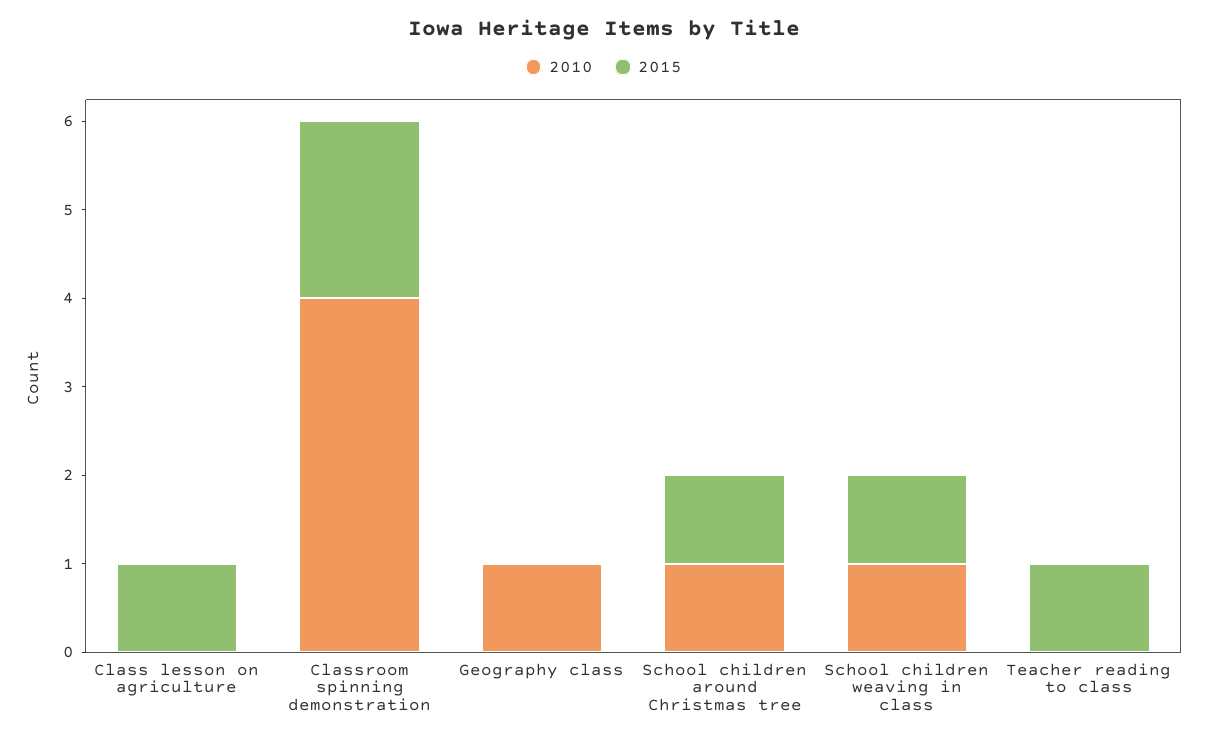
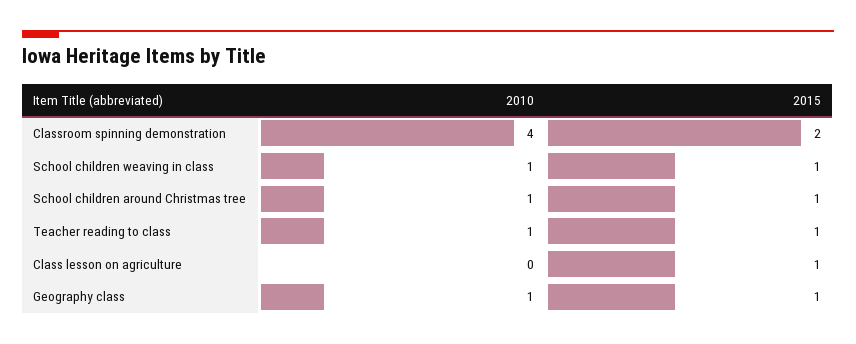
2015, Geography class: 0 -> 1
2010, Teacher reading to class: 0 -> 1

